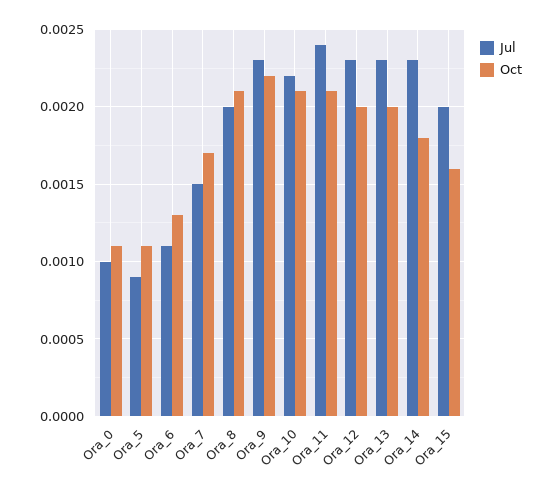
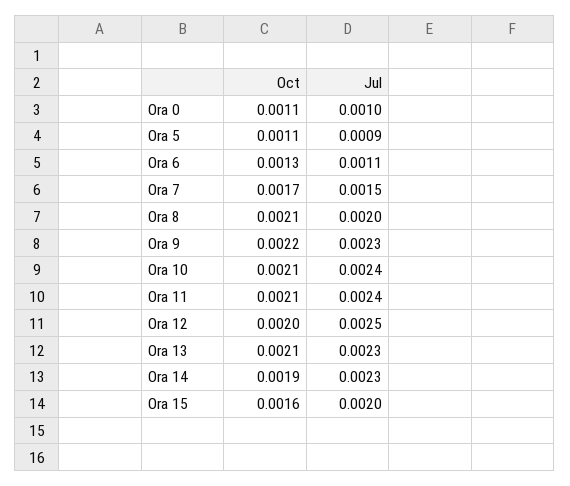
Jul, Ora_10: 0.0022 -> 0.0024
Jul, Ora_12: 0.0023 -> 0.0025
Oct, Ora_13: 0.002 -> 0.0021
Oct, Ora_14: 0.0018 -> 0.0019

